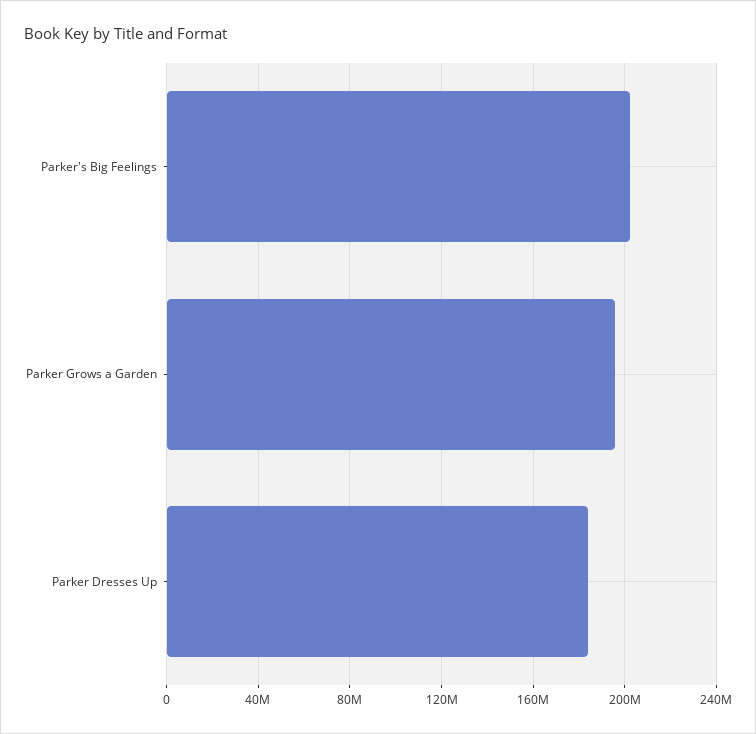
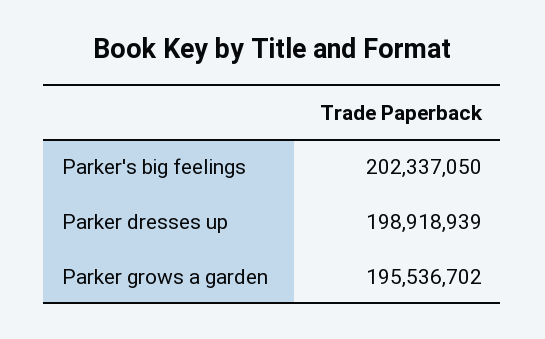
Parker Dresses Up: 185000000 -> 198918939

